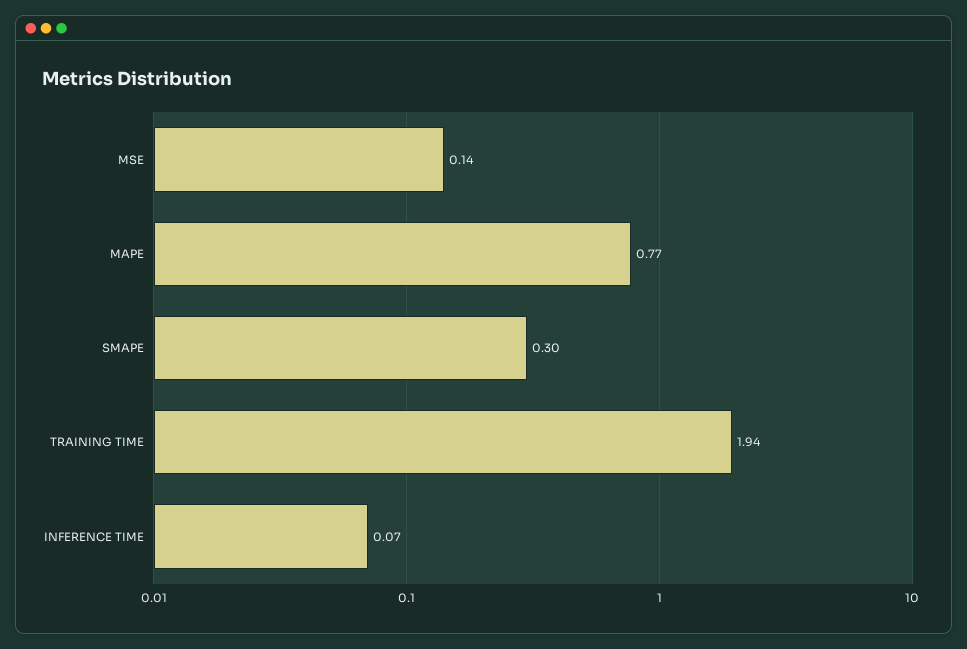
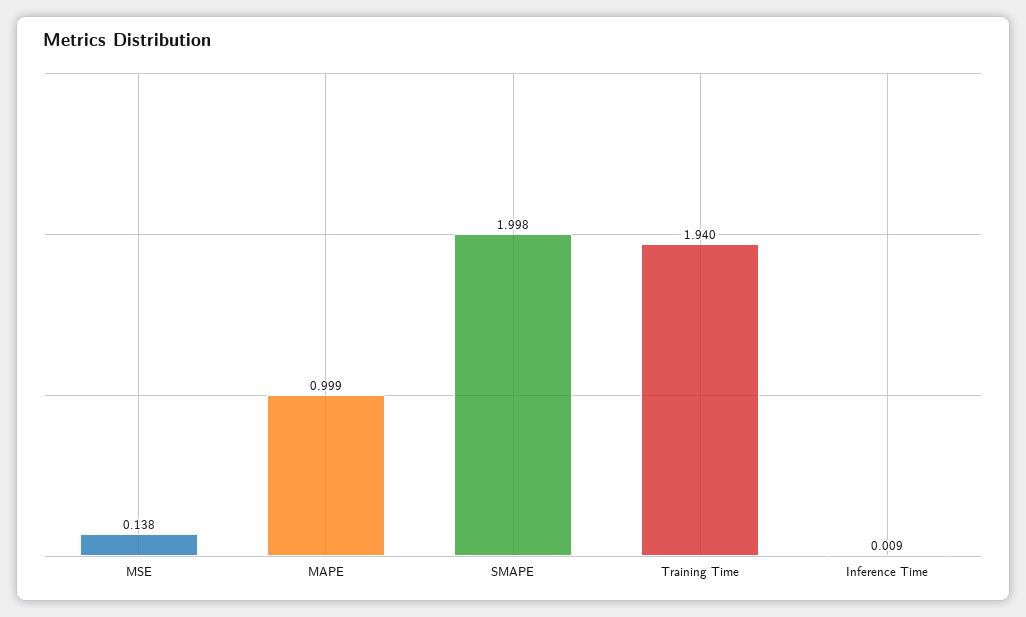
MAPE: 0.77 -> 0.999
SMAPE: 0.3 -> 1.998
INFERENCE TIME: 0.07 -> 0.009

